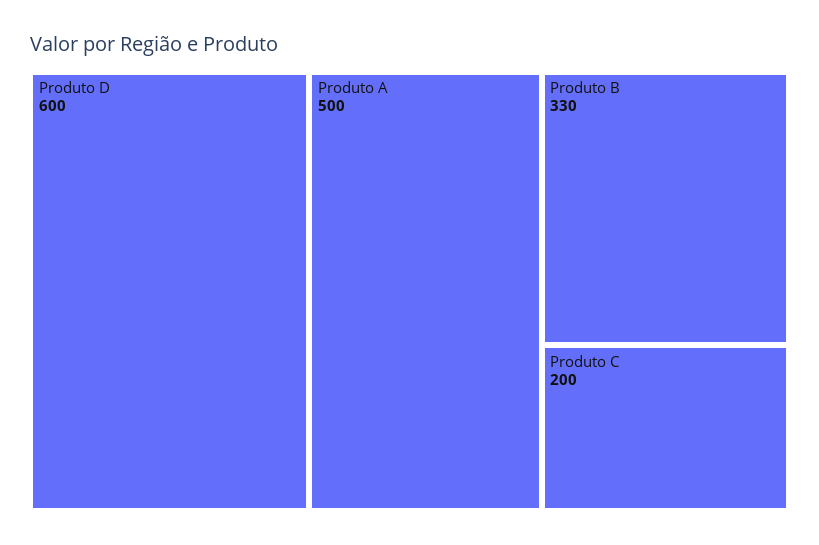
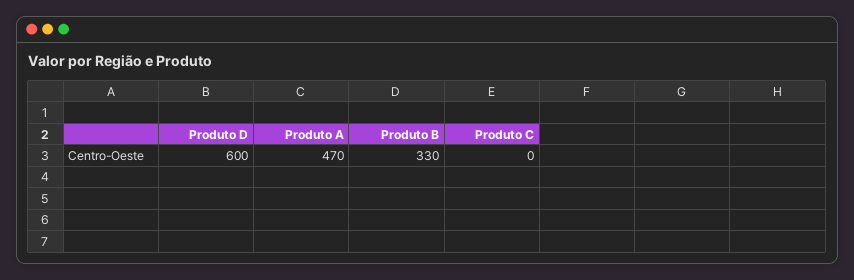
Produto A: 500 -> 470
Produto C: 200 -> 0

